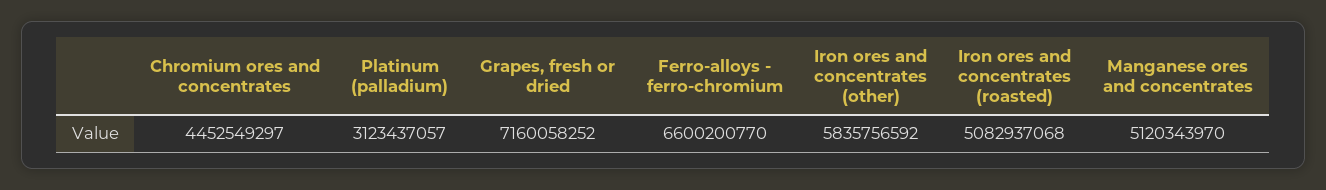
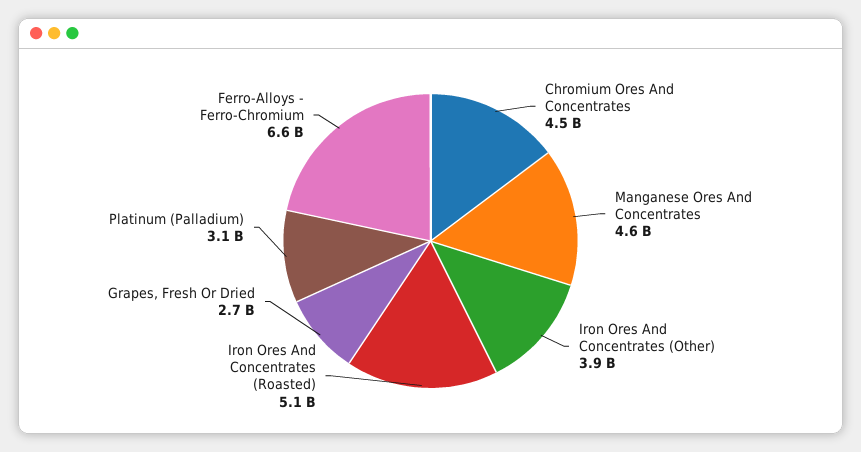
Grapes, fresh or dried: 7160058252 -> 2700000000
Iron ores and concentrates (other): 5835756592 -> 3900000000
Manganese ores and concentrates: 5120343970 -> 4600000000

